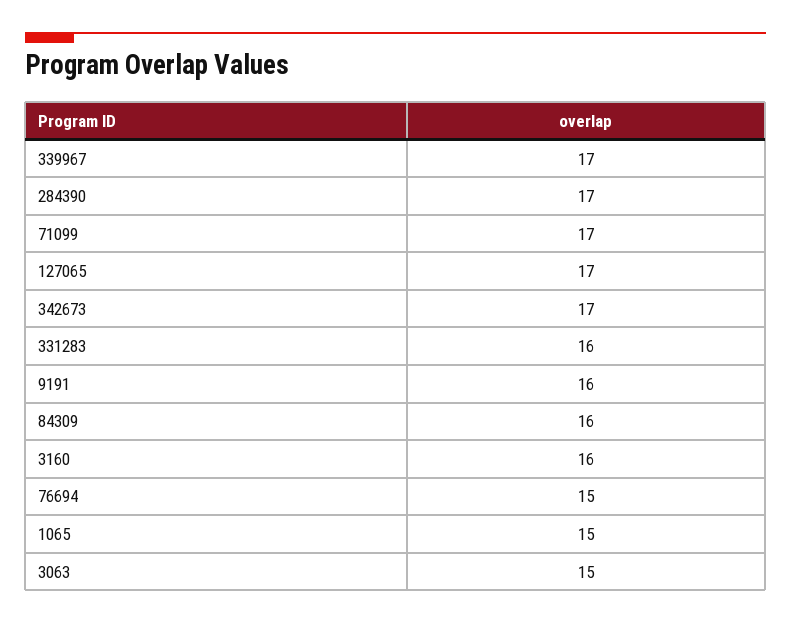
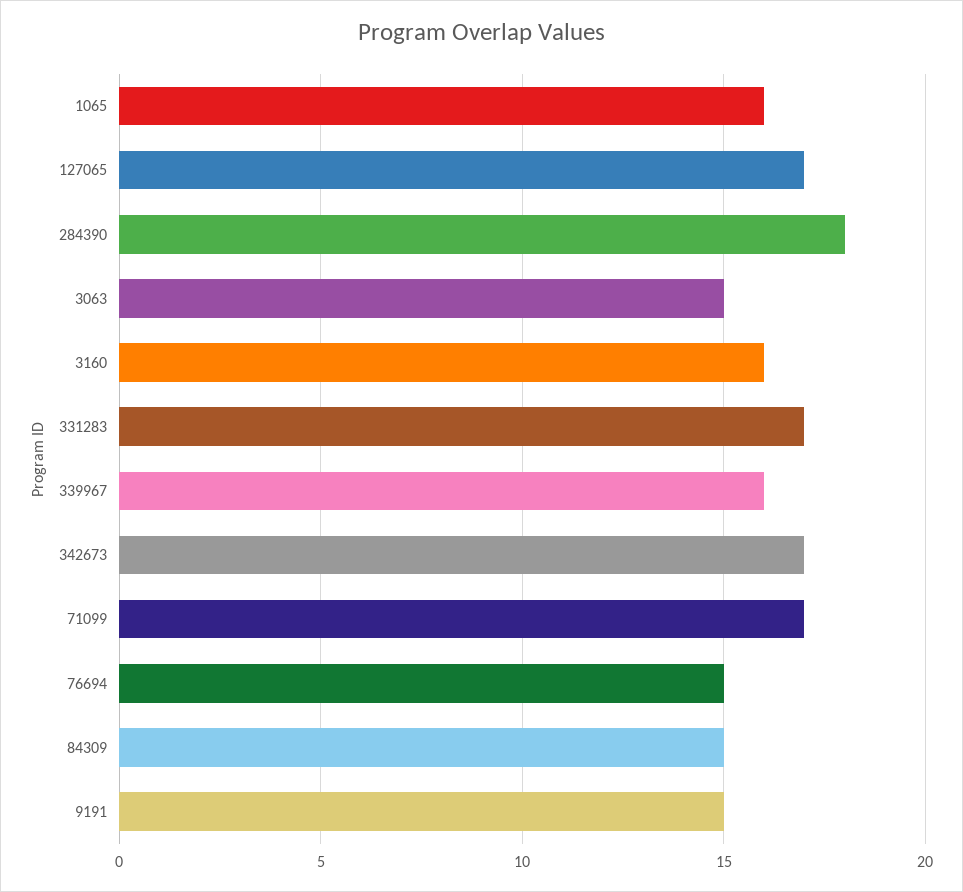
339967: 17 -> 16
284390: 17 -> 18
331283: 16 -> 17
9191: 16 -> 15
84309: 16 -> 15
1065: 15 -> 16

